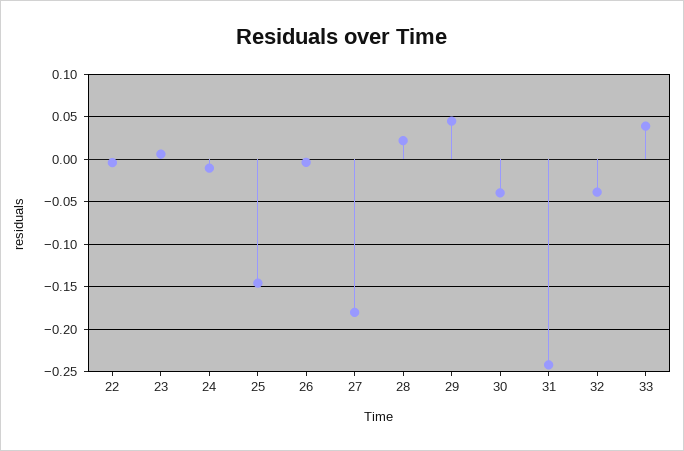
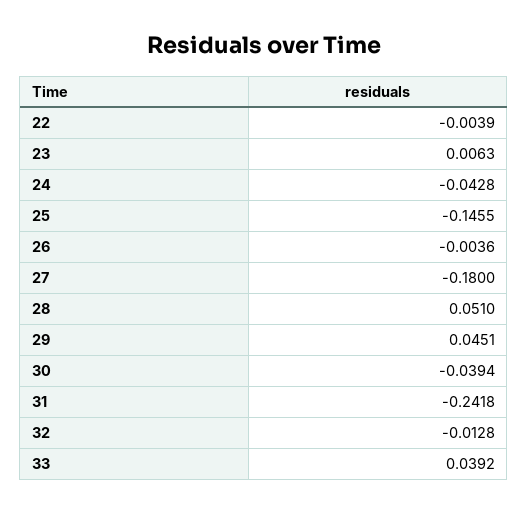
24: -0.01 -> -0.0428
28: 0.02 -> 0.051
32: -0.04 -> -0.0128

